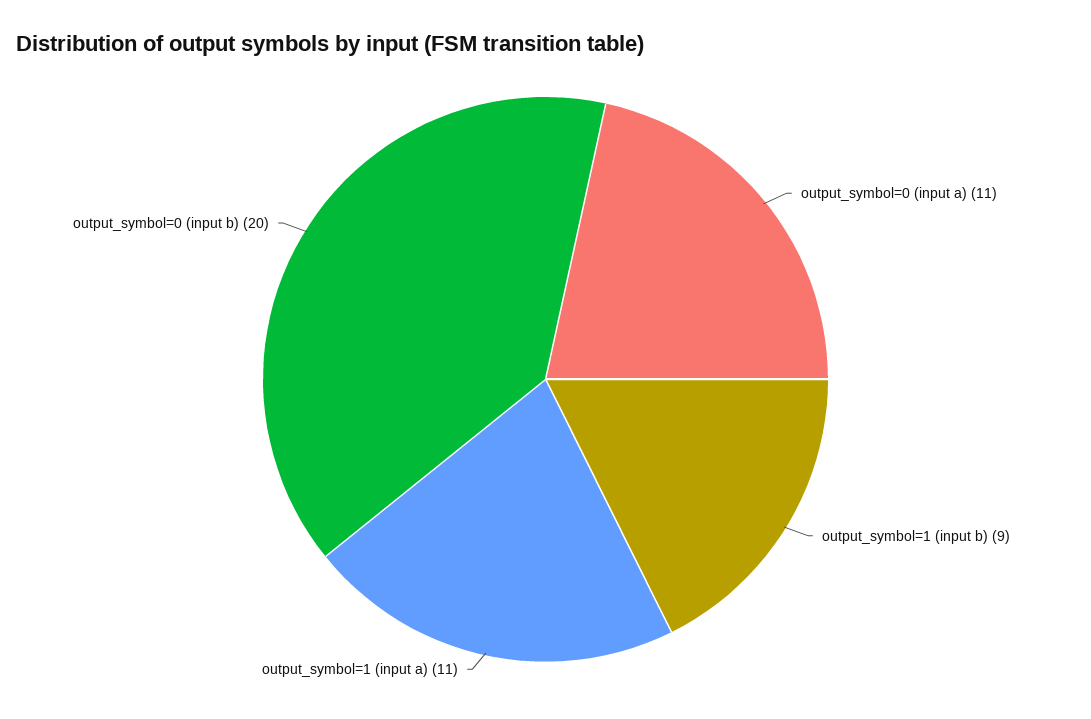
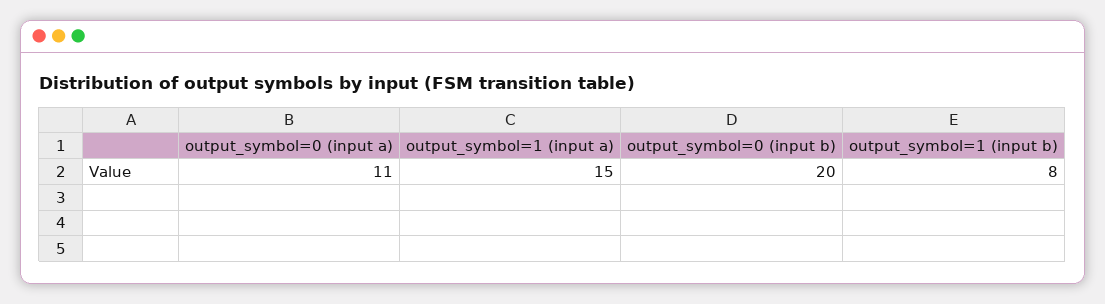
output_symbol=1 (input b): 9 -> 8
output_symbol=1 (input a): 11 -> 15

